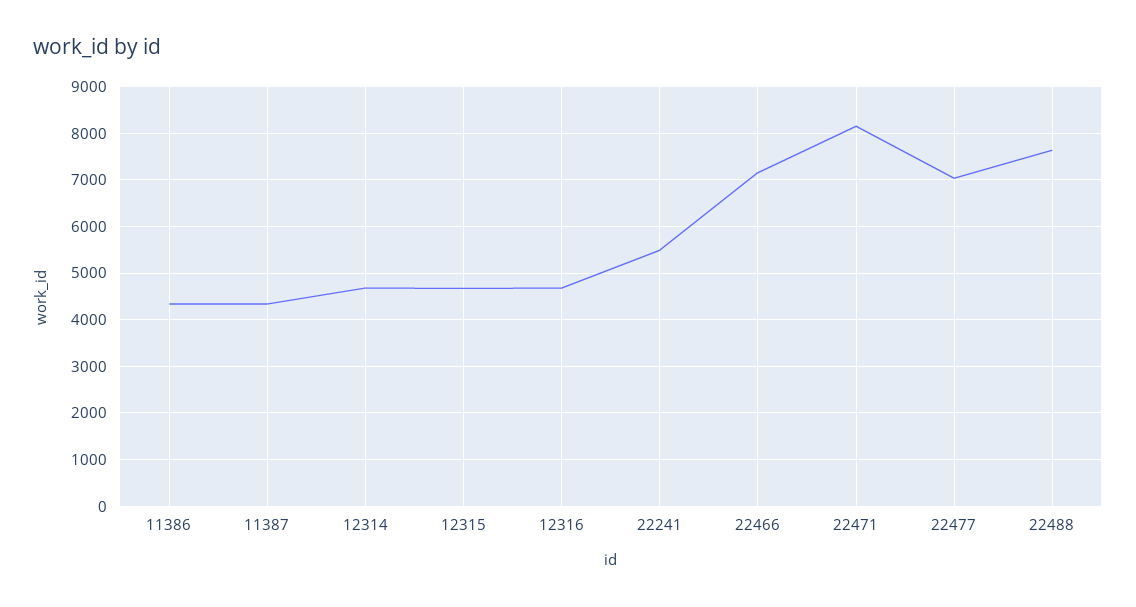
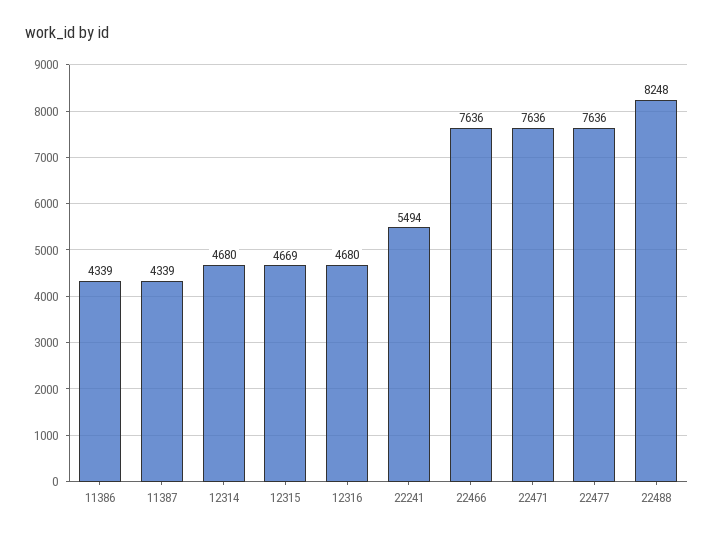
22466: 7200 -> 7636
22471: 8200 -> 7636
22477: 7000 -> 7636
22488: 7600 -> 8248

